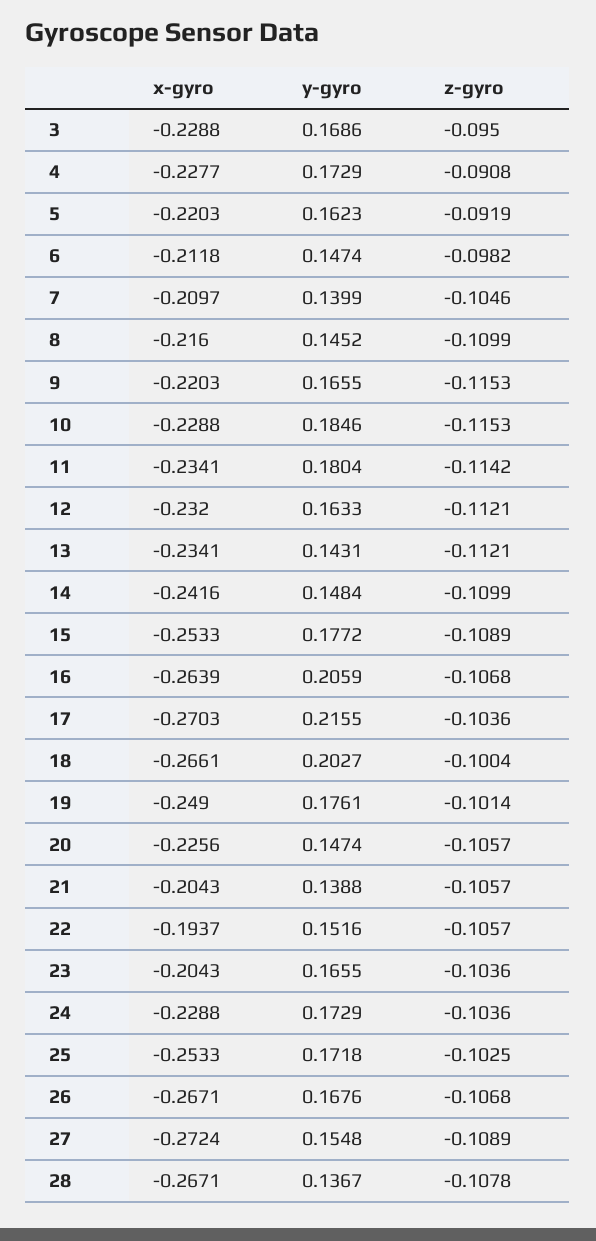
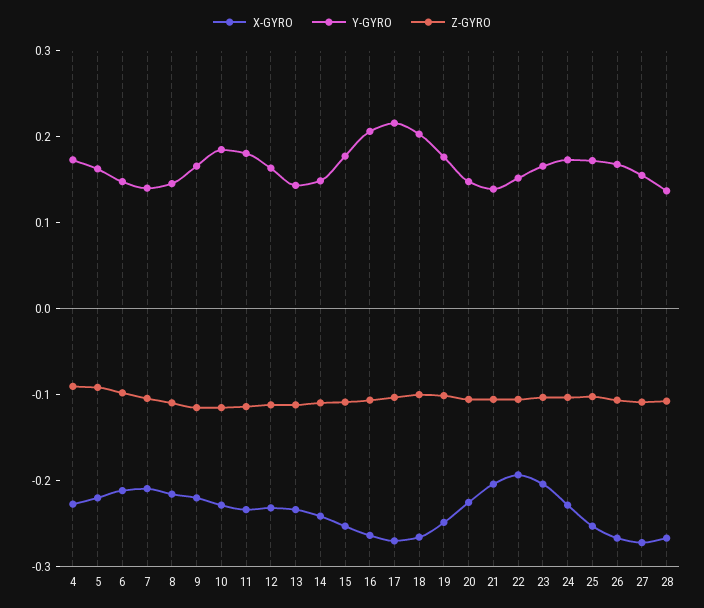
x-gyro, 3: -0.2288 -> none
y-gyro, 3: 0.1686 -> none
z-gyro, 3: -0.095 -> none

